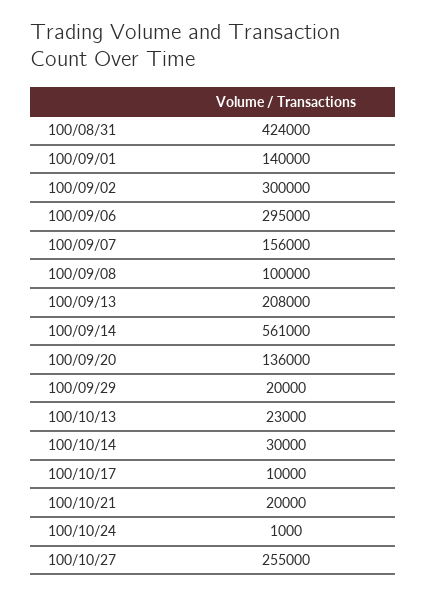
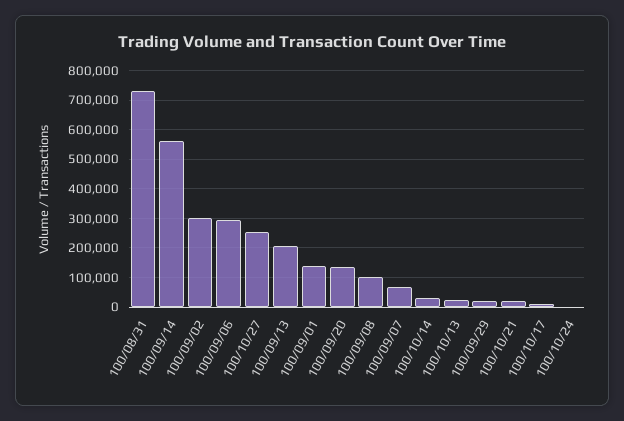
100/08/31: 424000 -> 725000
100/09/07: 156000 -> 75000

